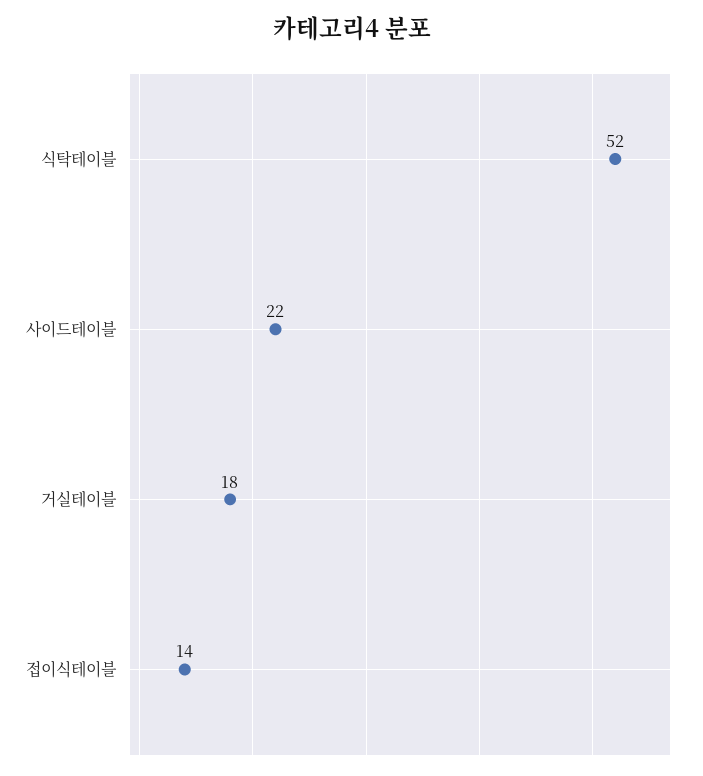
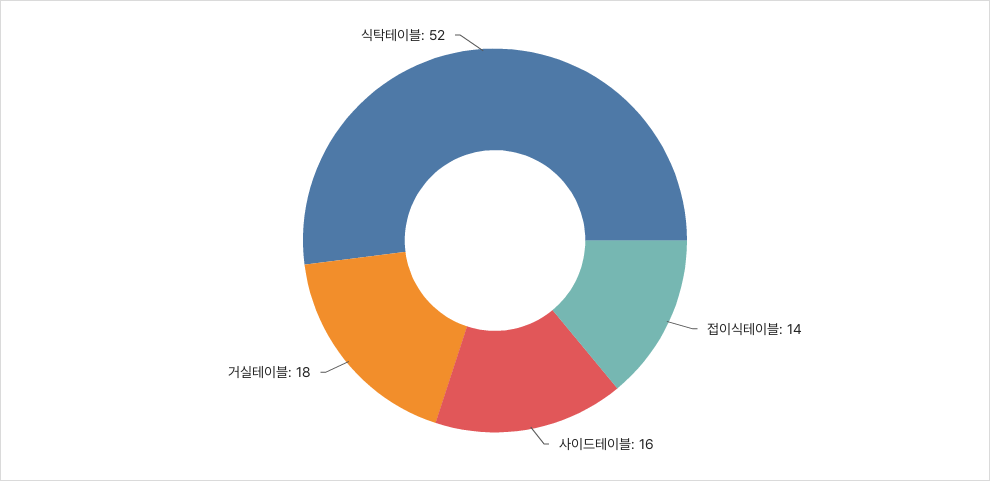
사이드테이블: 22 -> 16

